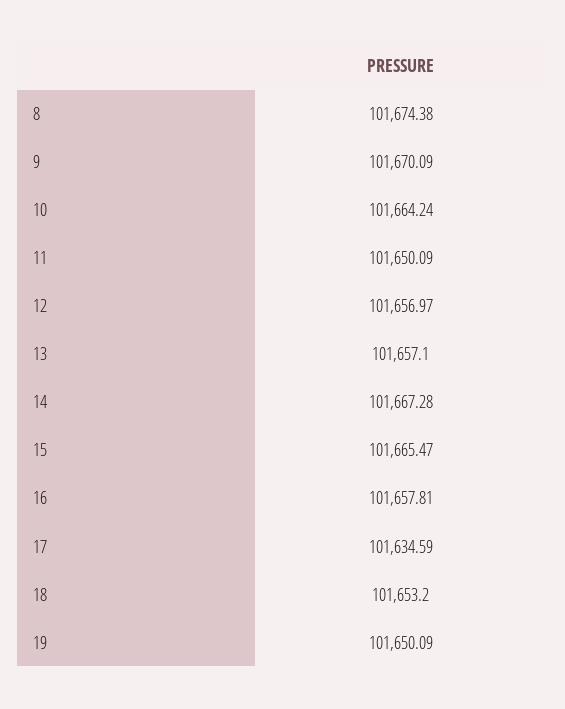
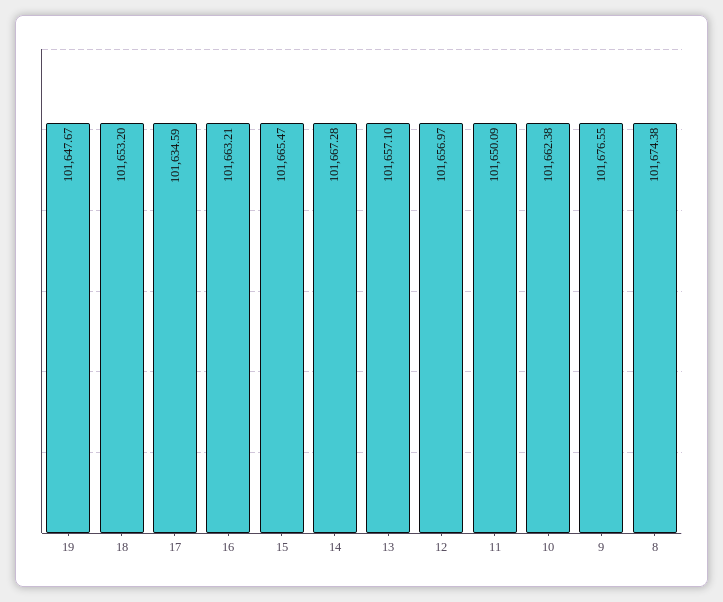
9: 101670.09 -> 101676.55
10: 101664.24 -> 101662.38
16: 101657.81 -> 101663.21
19: 101650.09 -> 101647.67

